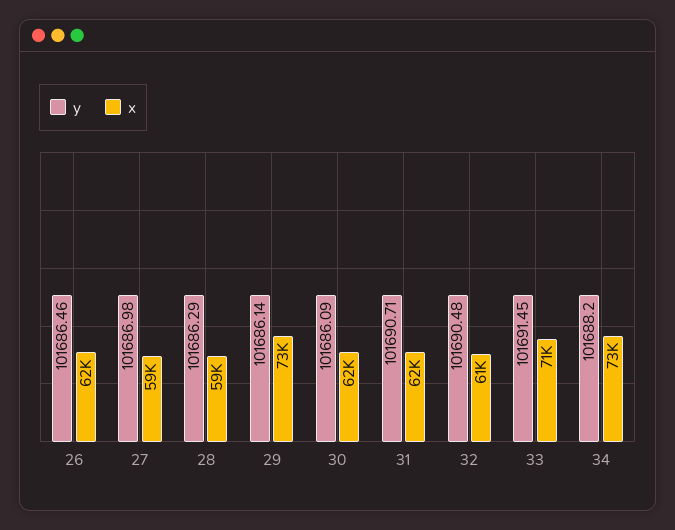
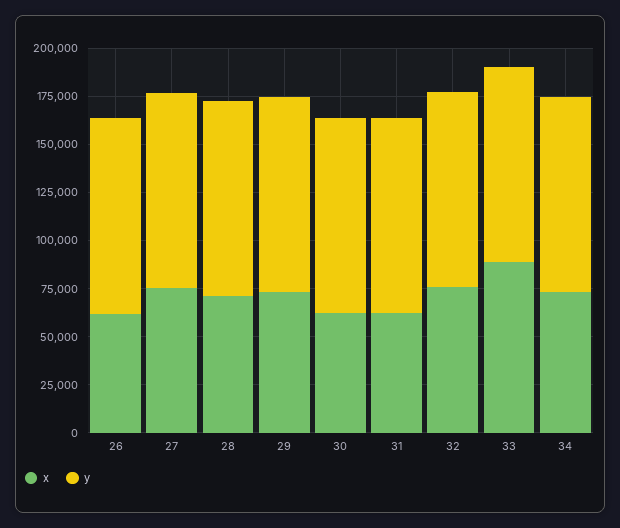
x, 27: 59000 -> 75000
x, 28: 59000 -> 70000
x, 32: 61000 -> 75000
x, 33: 71000 -> 90000

